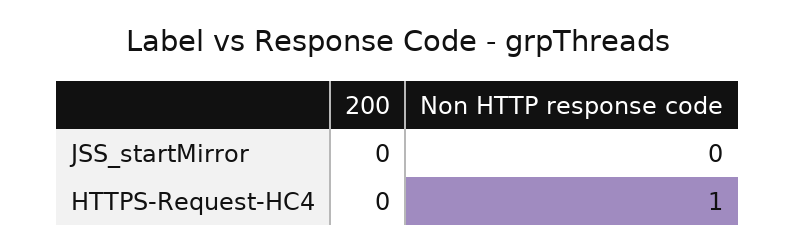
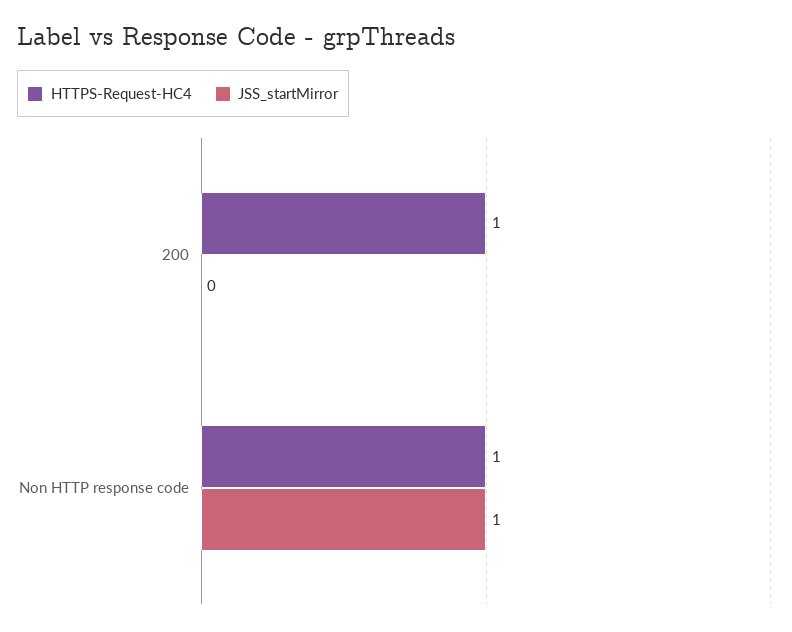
JSS_startMirror, Non HTTP response code: 0 -> 1
HTTPS-Request-HC4, 200: 0 -> 1

